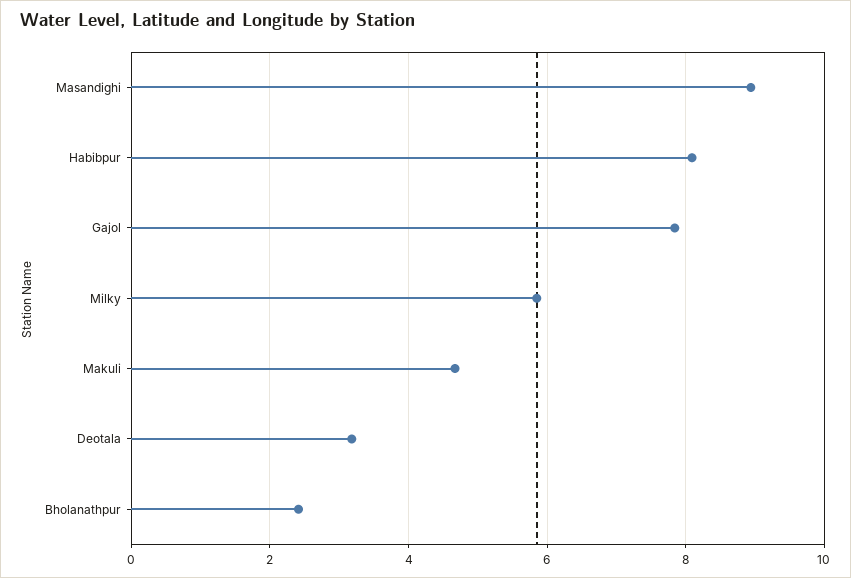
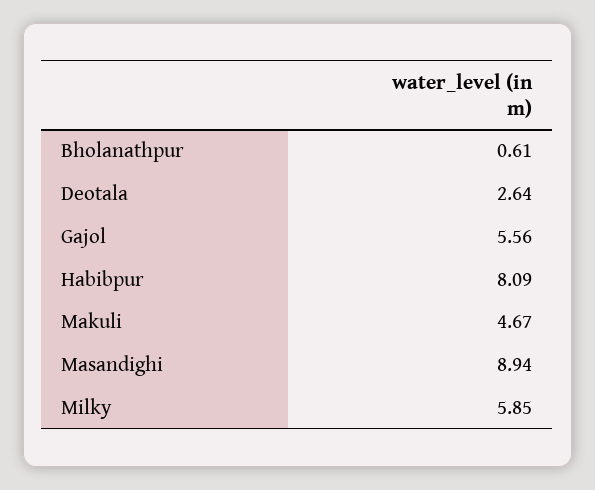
Gajol: 7.8 -> 5.56
Deotala: 3.2 -> 2.64
Bholanathpur: 2.4 -> 0.61

